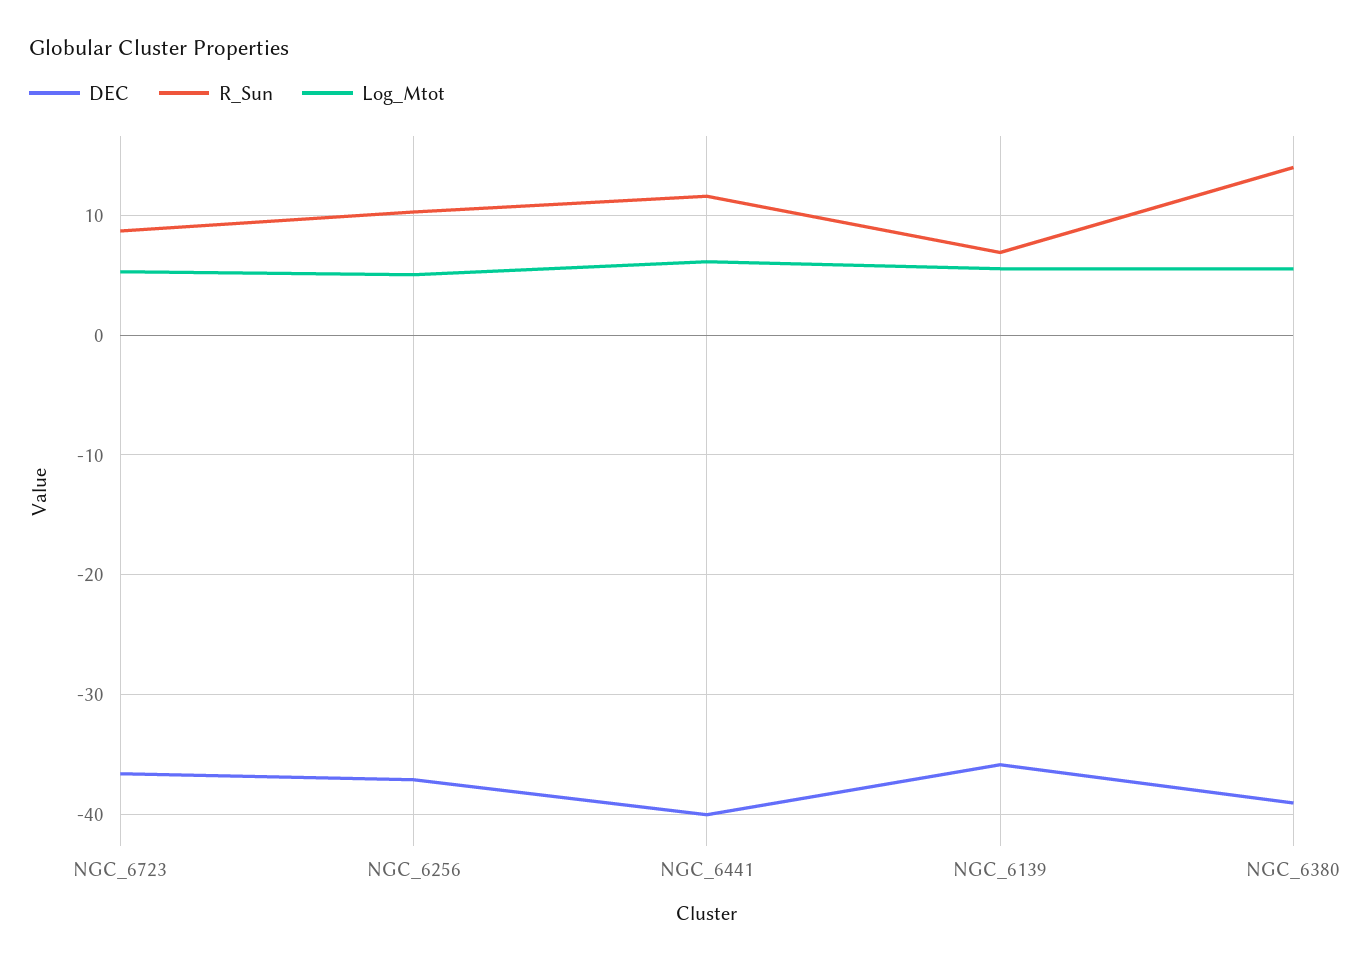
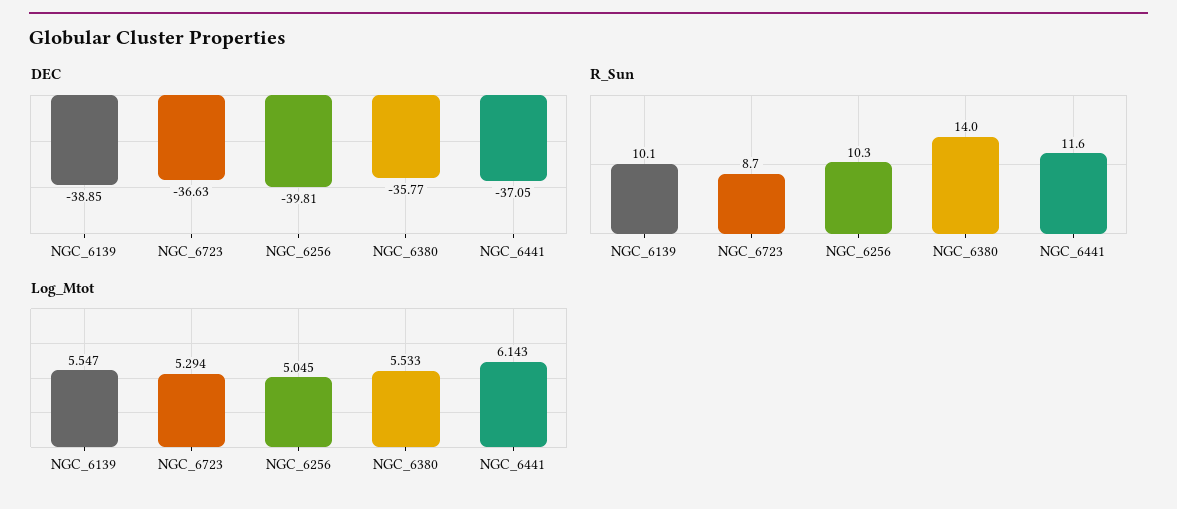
DEC, NGC_6256: -37 -> -39.81
DEC, NGC_6441: -40 -> -37.05
DEC, NGC_6139: -36 -> -38.85
R_Sun, NGC_6139: 7 -> 10.1
DEC, NGC_6380: -39 -> -35.77

